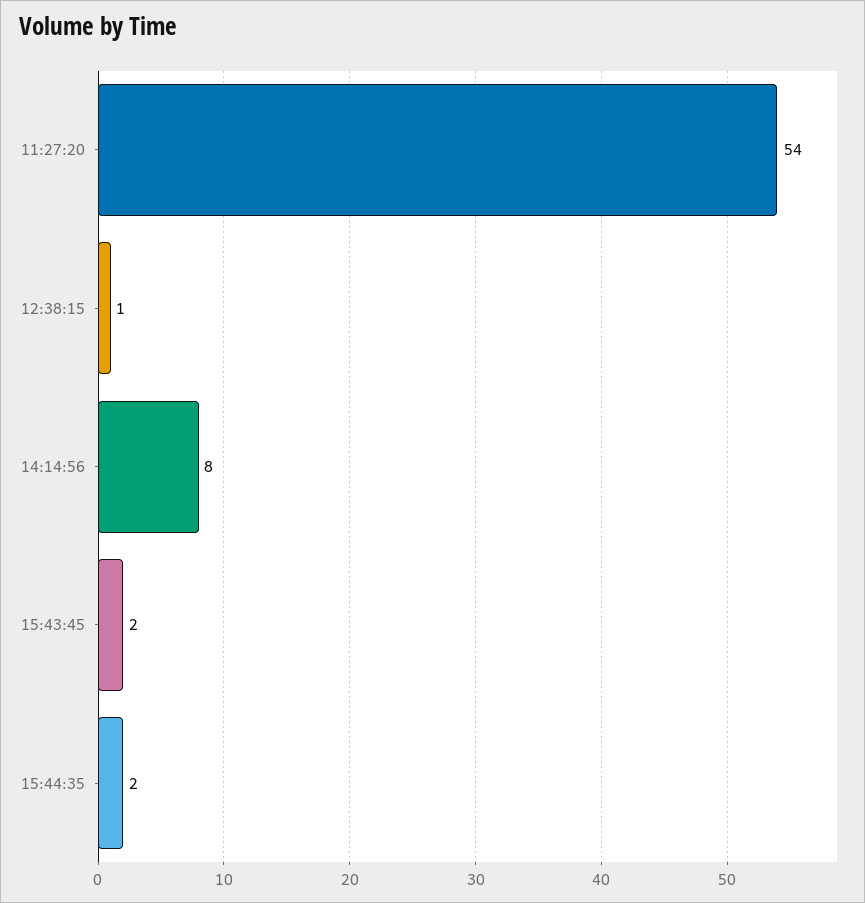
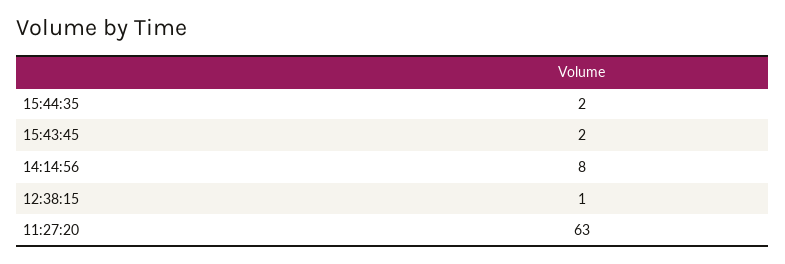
11:27:20: 54 -> 63

